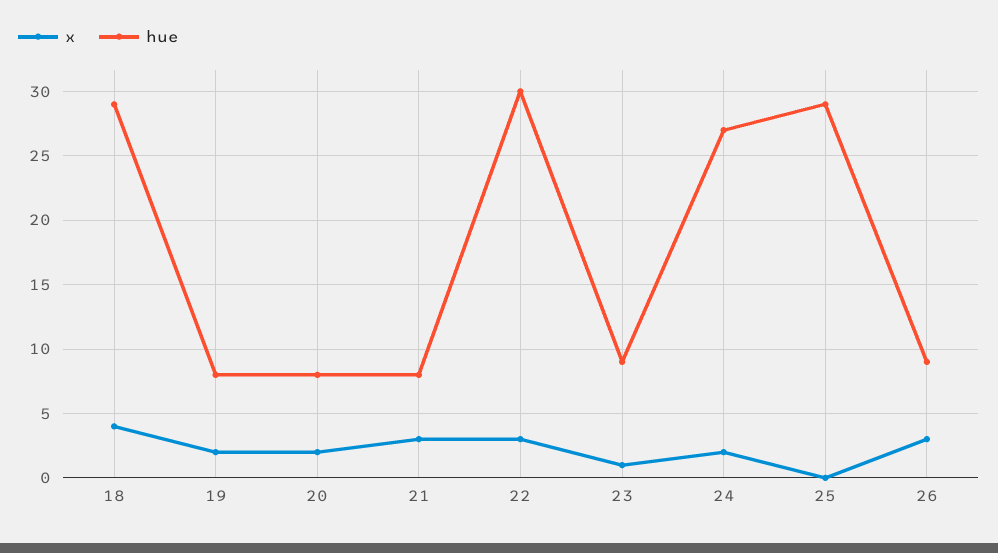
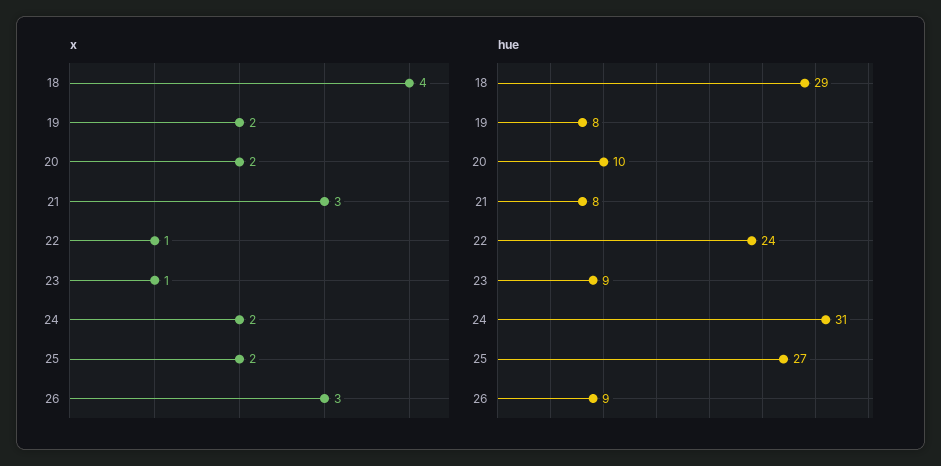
hue, 20: 8 -> 10
x, 22: 3 -> 1
hue, 22: 30 -> 24
hue, 24: 27 -> 31
x, 25: 0 -> 2
hue, 25: 29 -> 27

